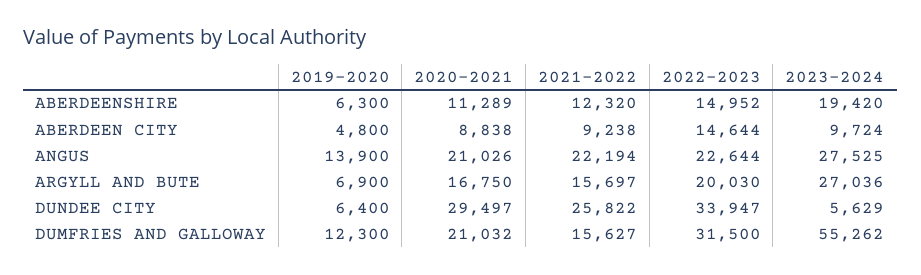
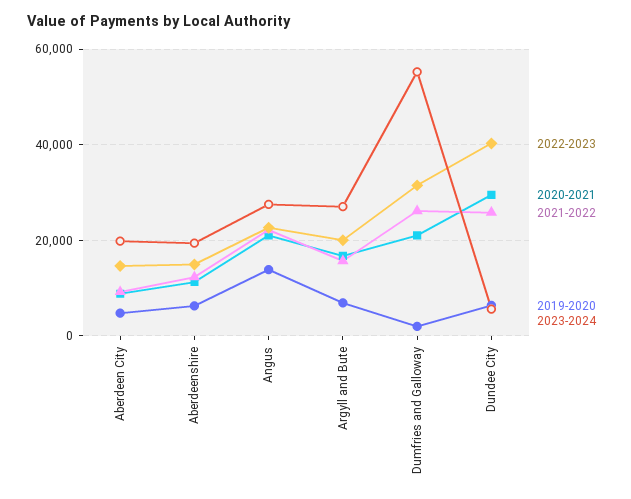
2023-2024, ABERDEEN CITY: 9724 -> 20000
2022-2023, DUNDEE CITY: 33947 -> 40000
2019-2020, DUMFRIES AND GALLOWAY: 12300 -> 2000
2021-2022, DUMFRIES AND GALLOWAY: 15627 -> 26000

